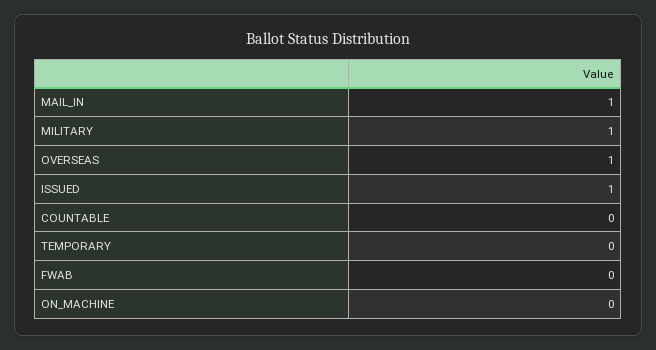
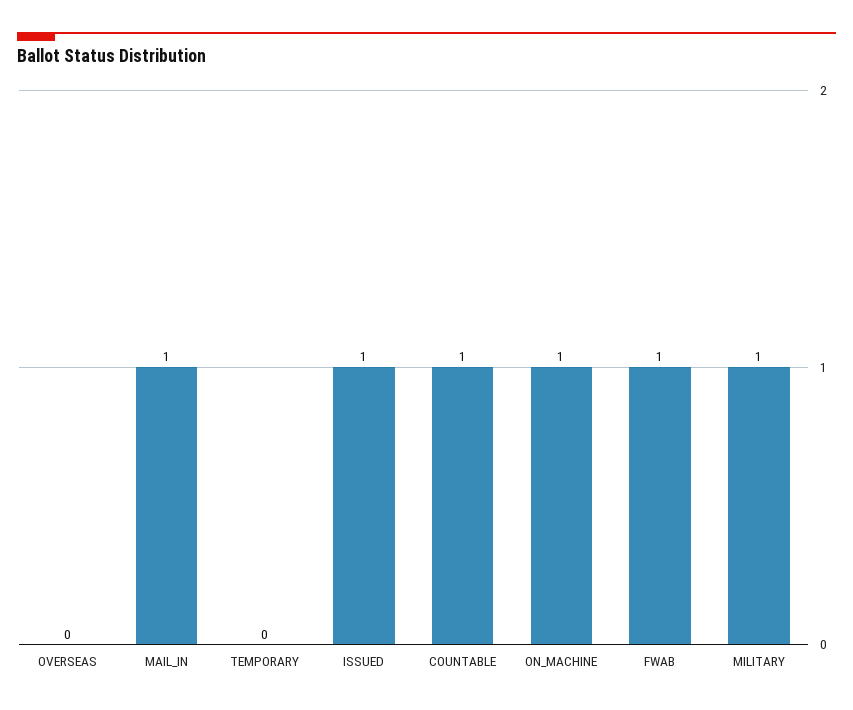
OVERSEAS: 1 -> 0
COUNTABLE: 0 -> 1
FWAB: 0 -> 1
ON_MACHINE: 0 -> 1

